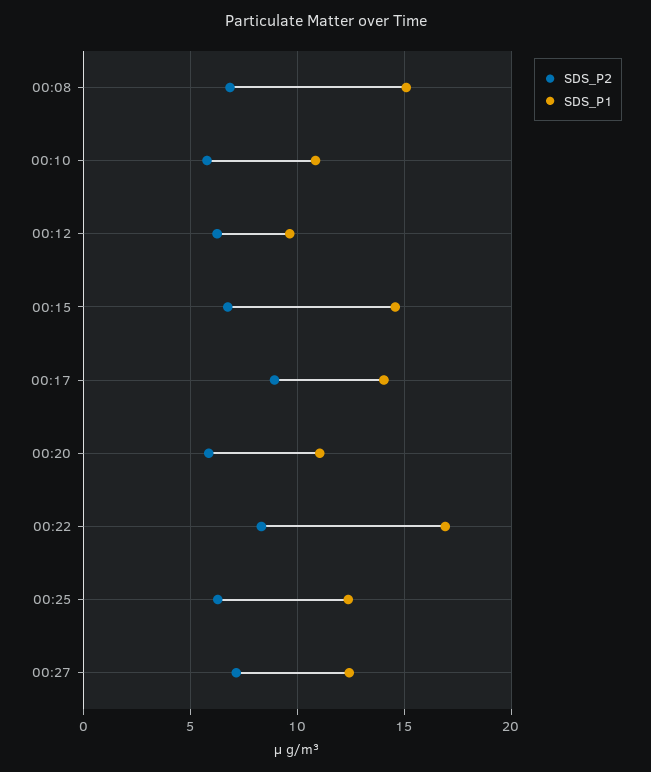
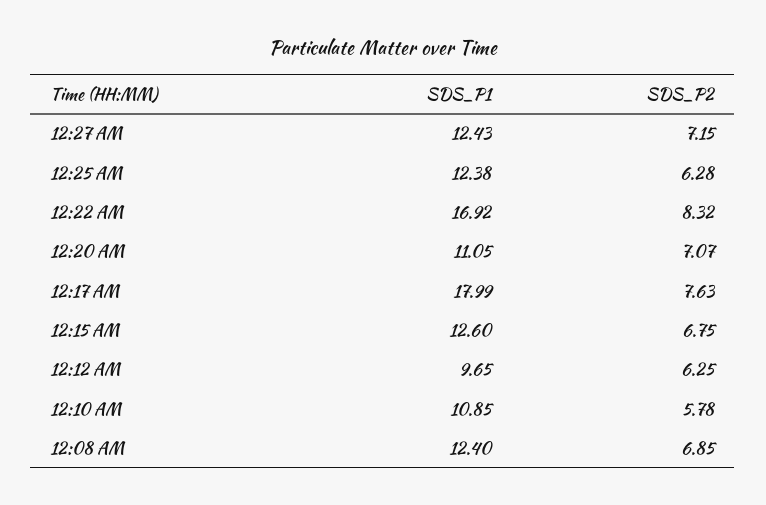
SDS_P1, 00:08: 15 -> 12.4
SDS_P1, 00:15: 14.5 -> 12.6
SDS_P2, 00:17: 9 -> 7.63
SDS_P1, 00:17: 14 -> 17.99
SDS_P2, 00:20: 6 -> 7.07

